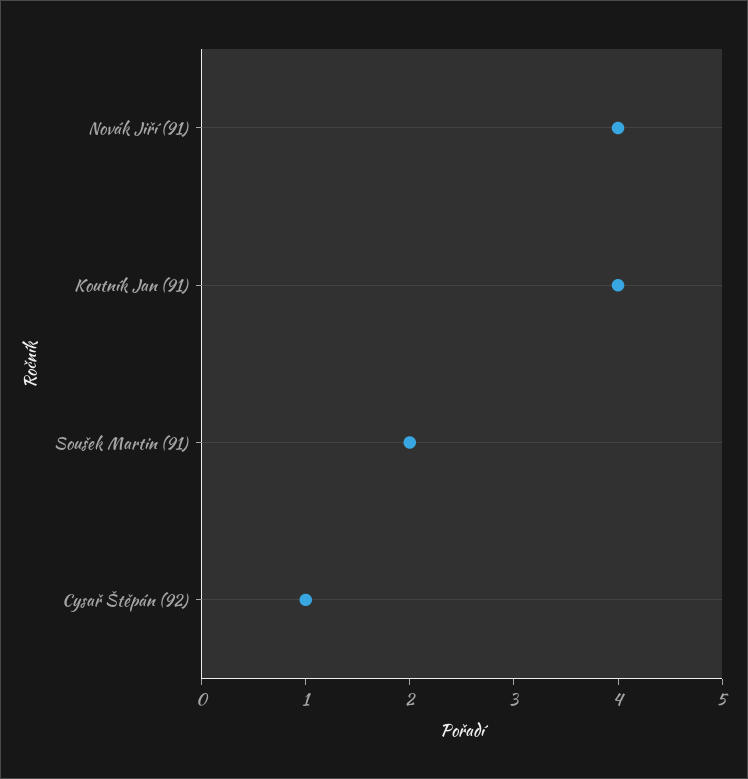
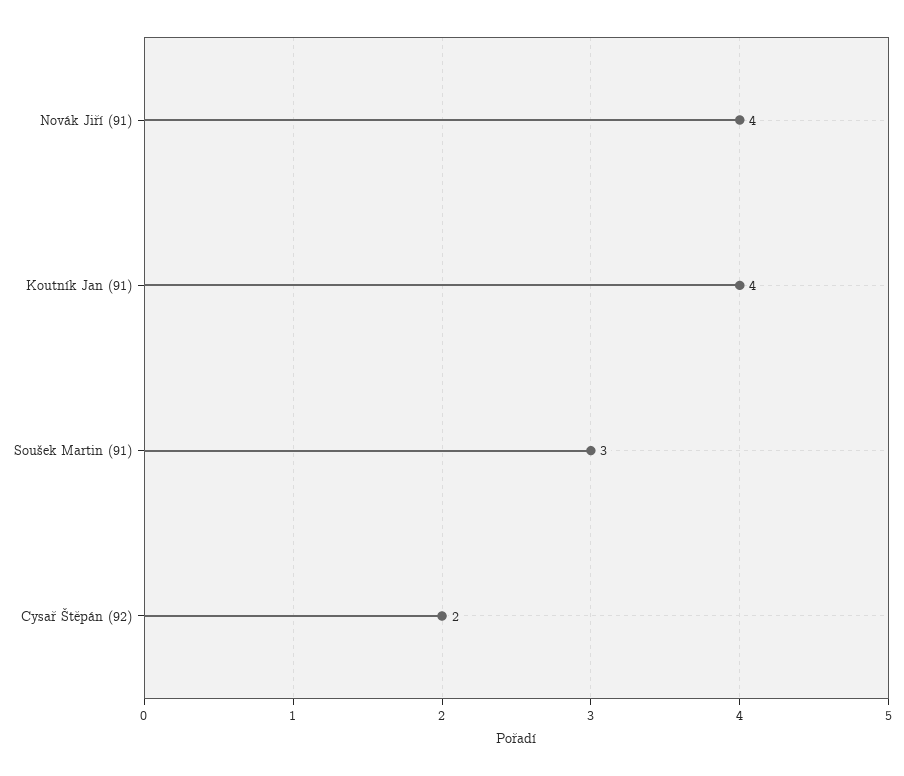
Soušek Martin (91): 2 -> 3
Cysař Štěpán (92): 1 -> 2

